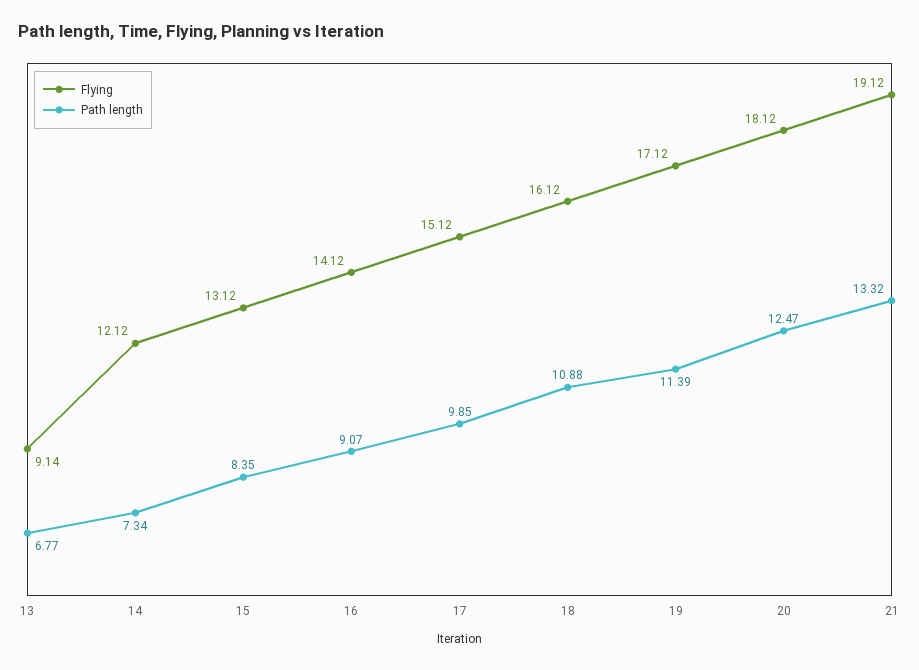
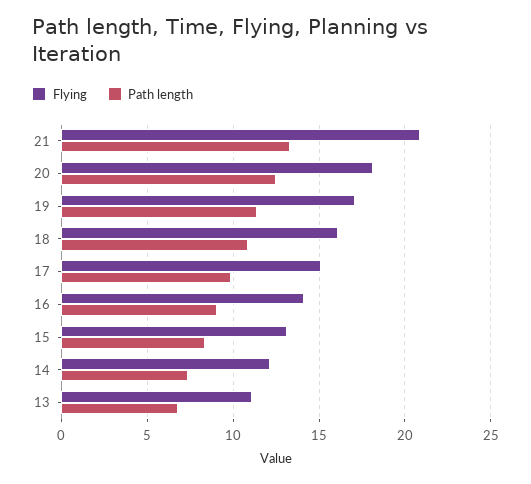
Flying, 13: 9.14 -> 11
Flying, 21: 19.12 -> 21

